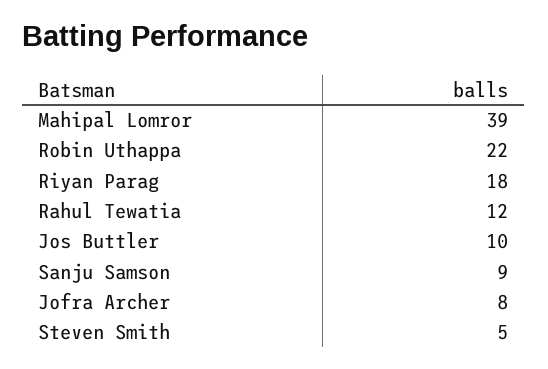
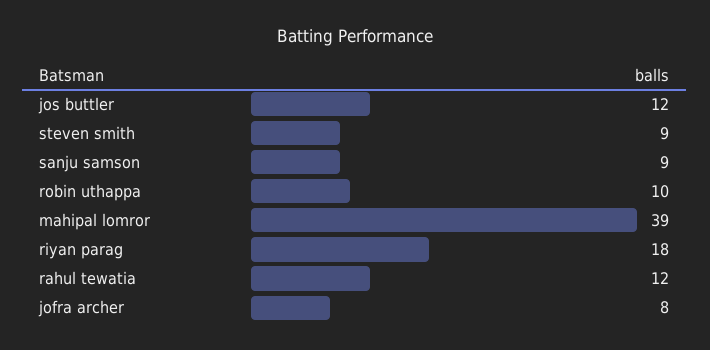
Robin Uthappa: 22 -> 10
Jos Buttler: 10 -> 12
Steven Smith: 5 -> 9

